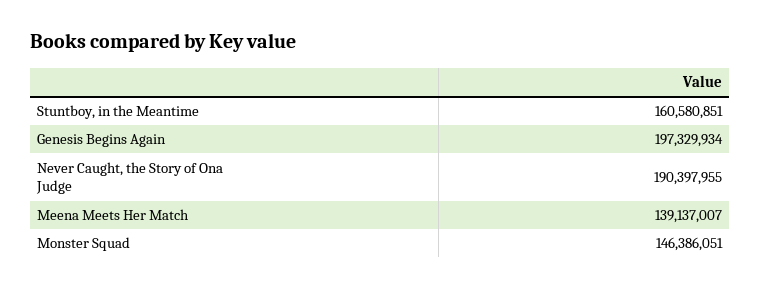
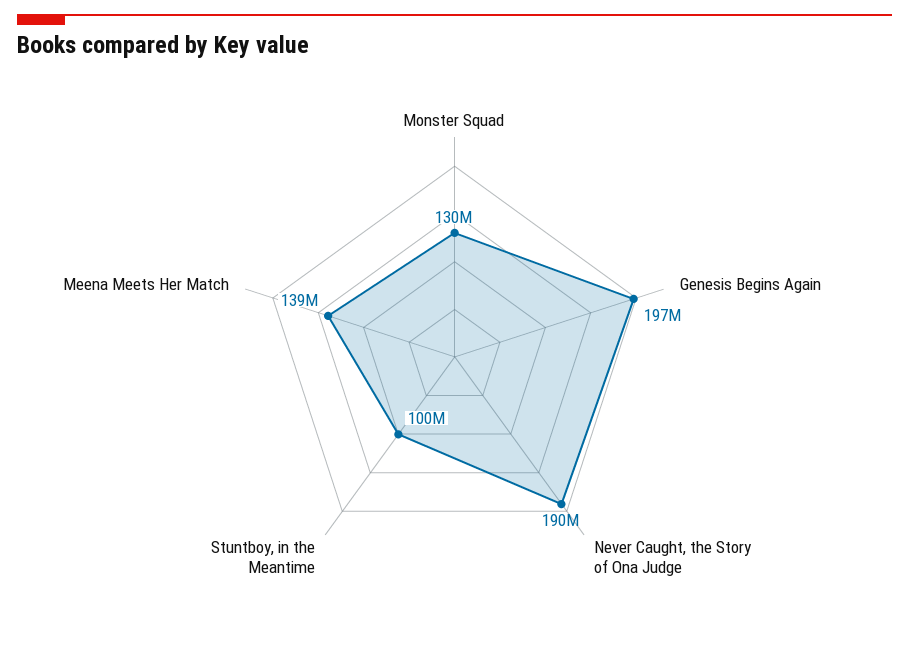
Stuntboy, in the Meantime: 160580851 -> 100000000
Monster Squad: 146386051 -> 130000000

